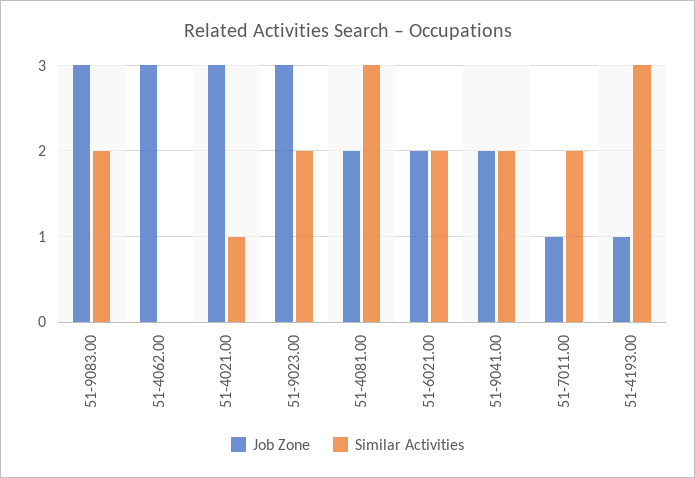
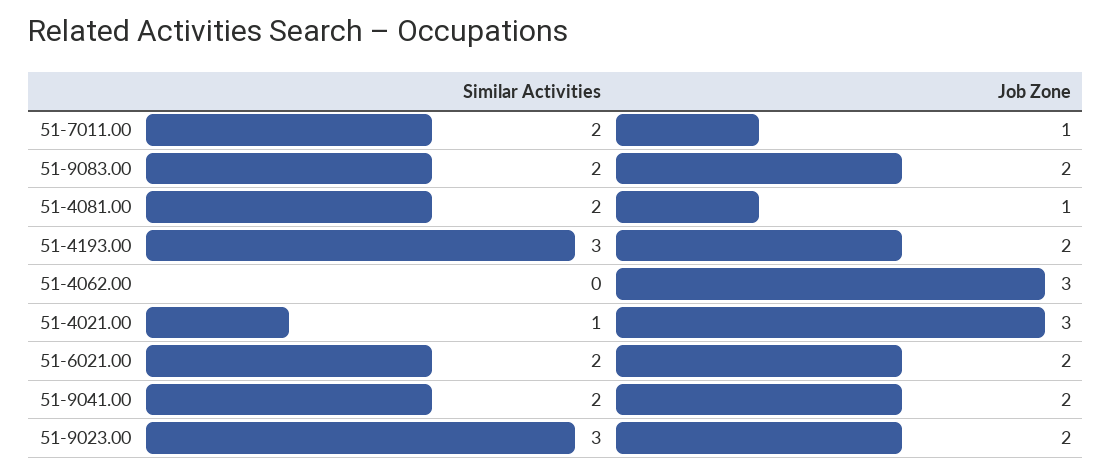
Job Zone, 51-9083.00: 3 -> 2
Job Zone, 51-9023.00: 3 -> 2
Similar Activities, 51-9023.00: 2 -> 3
Job Zone, 51-4081.00: 2 -> 1
Similar Activities, 51-4081.00: 3 -> 2
Job Zone, 51-4193.00: 1 -> 2

